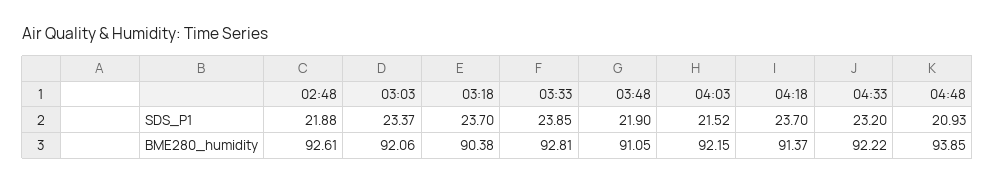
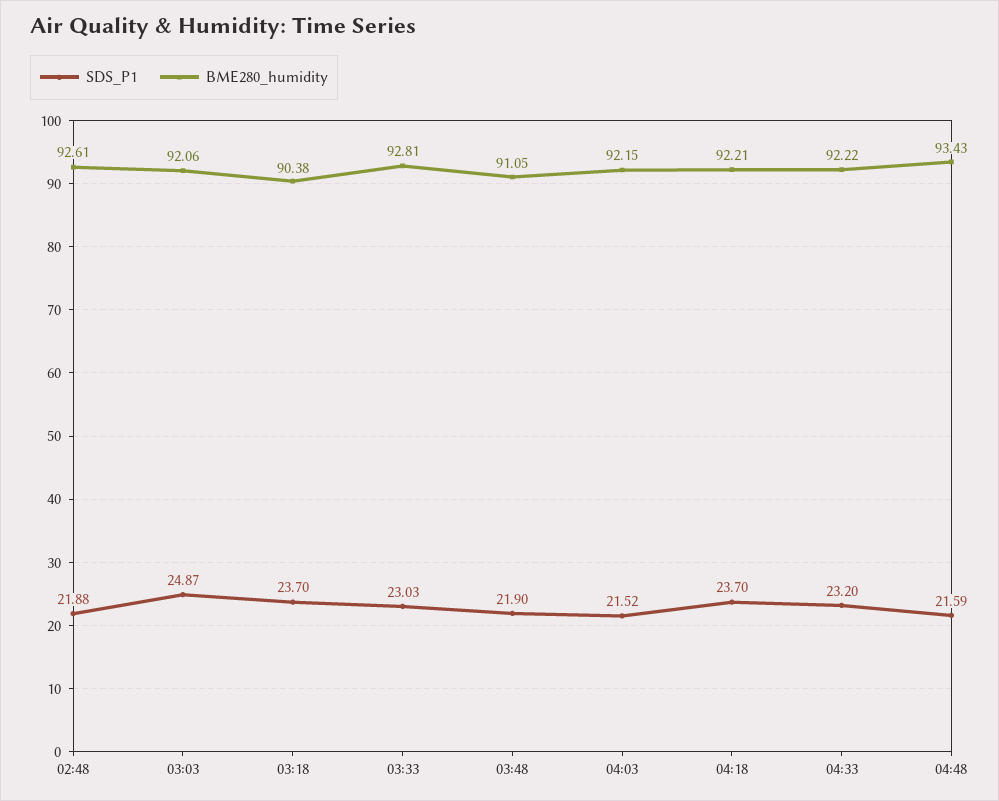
SDS_P1, 03:03: 23.37 -> 24.87
SDS_P1, 03:33: 23.85 -> 23.03
SDS_P1, 04:48: 20.93 -> 21.59
BME280_humidity, 04:18: 91.37 -> 92.21
BME280_humidity, 04:48: 93.85 -> 93.43

